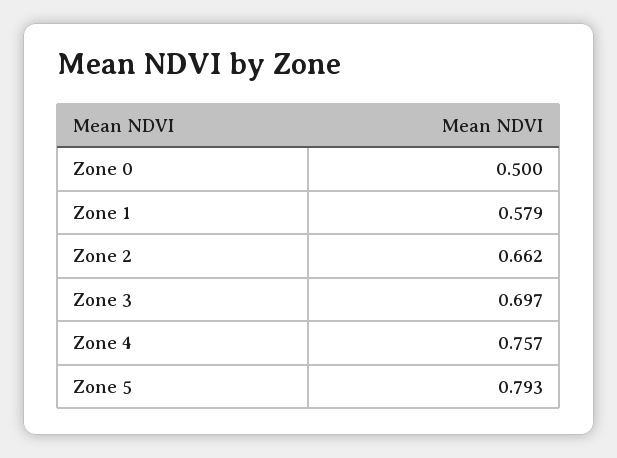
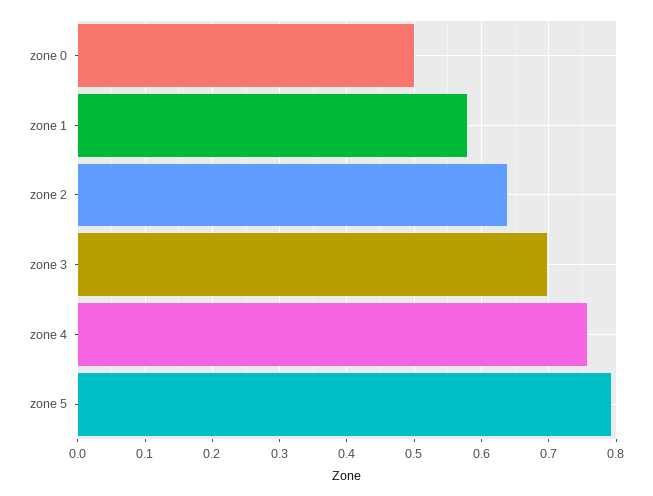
Zone 2: 0.662 -> 0.64

